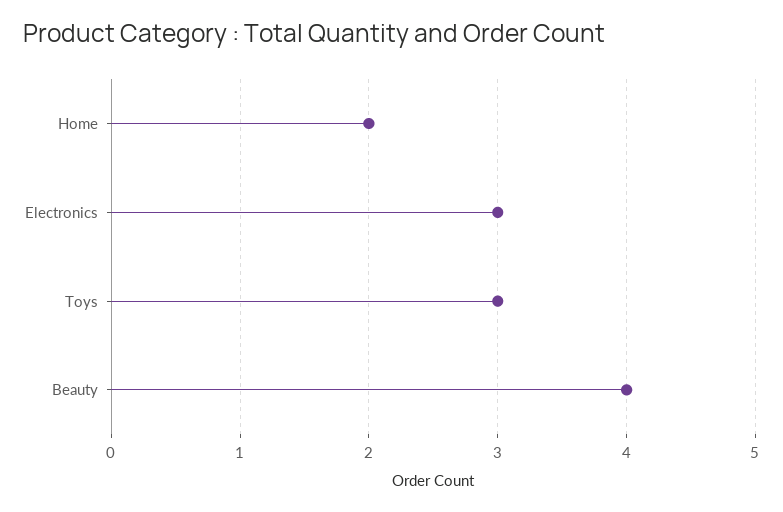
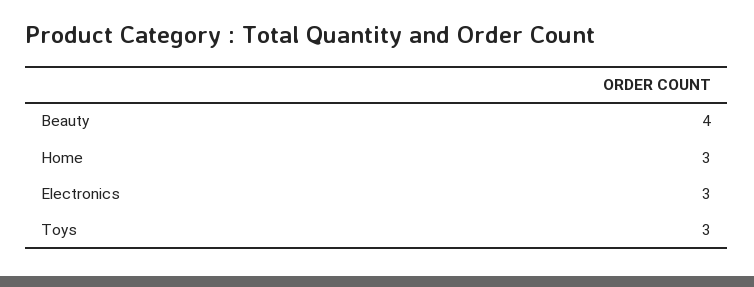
Home: 2 -> 3

